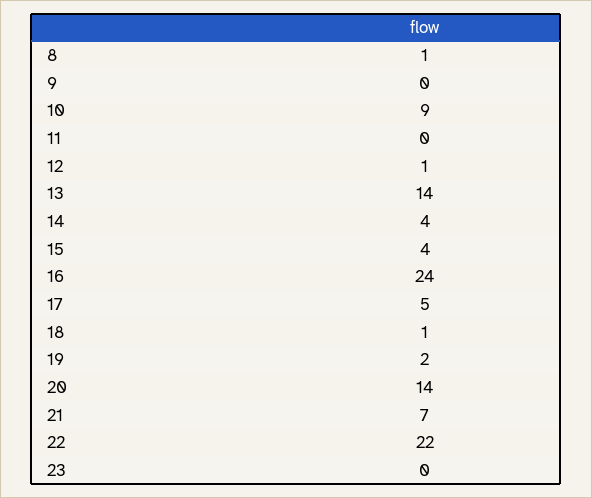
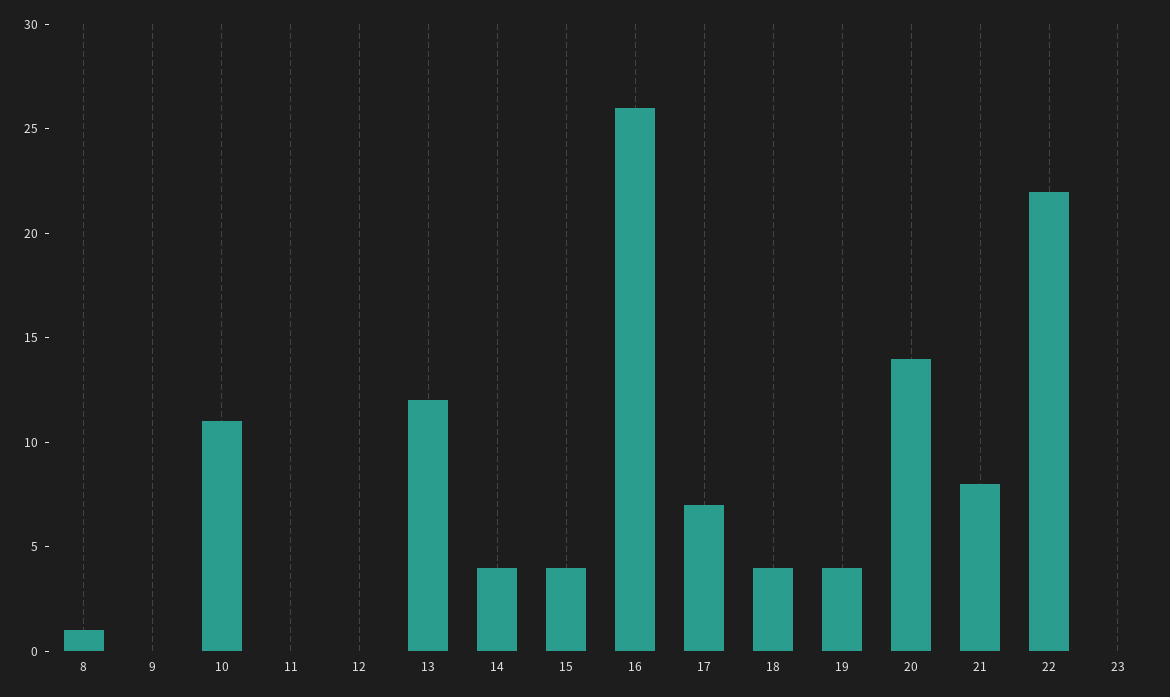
10: 9 -> 11
12: 1 -> 0
13: 14 -> 12
16: 24 -> 26
17: 5 -> 7
18: 1 -> 4
19: 2 -> 4
21: 7 -> 8

